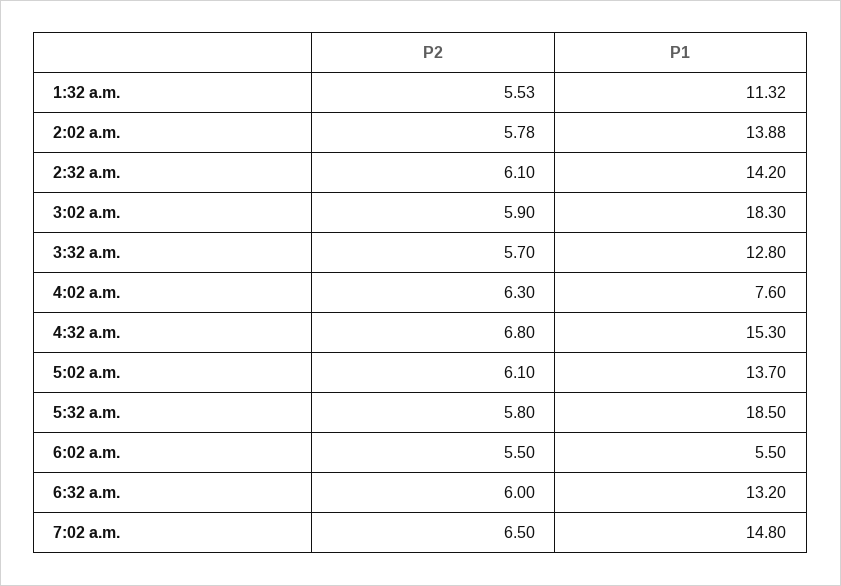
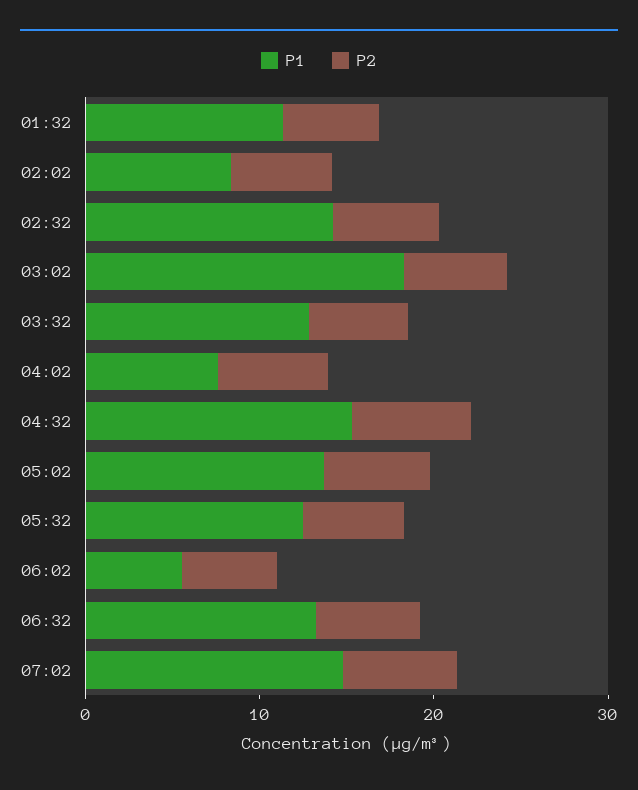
P1, 2:02 a.m.: 13.88 -> 8
P1, 5:32 a.m.: 18.5 -> 12

